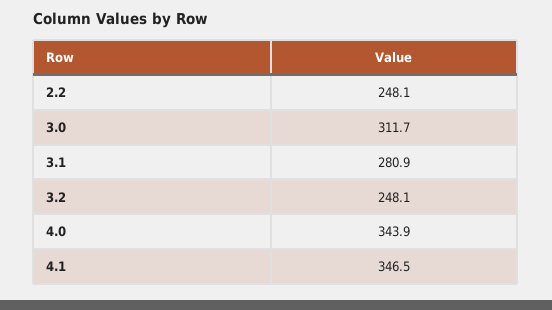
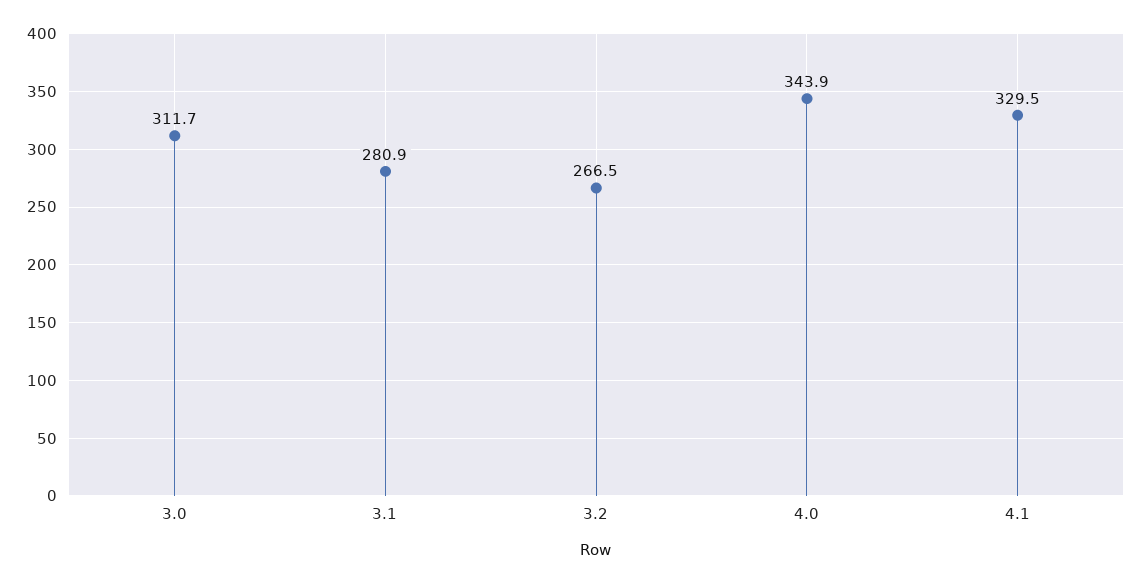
2.2: 248.1 -> none
3.2: 248.1 -> 266.5
4.1: 346.5 -> 329.5

